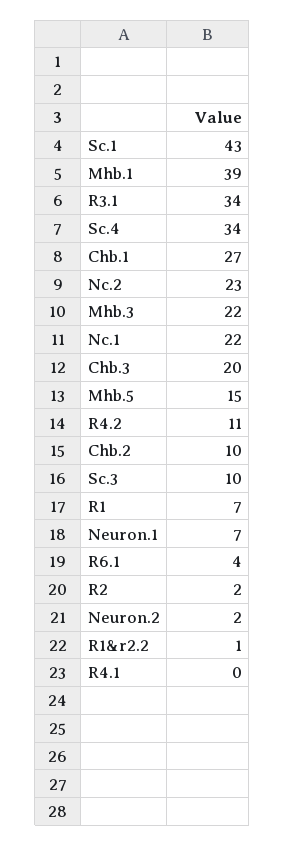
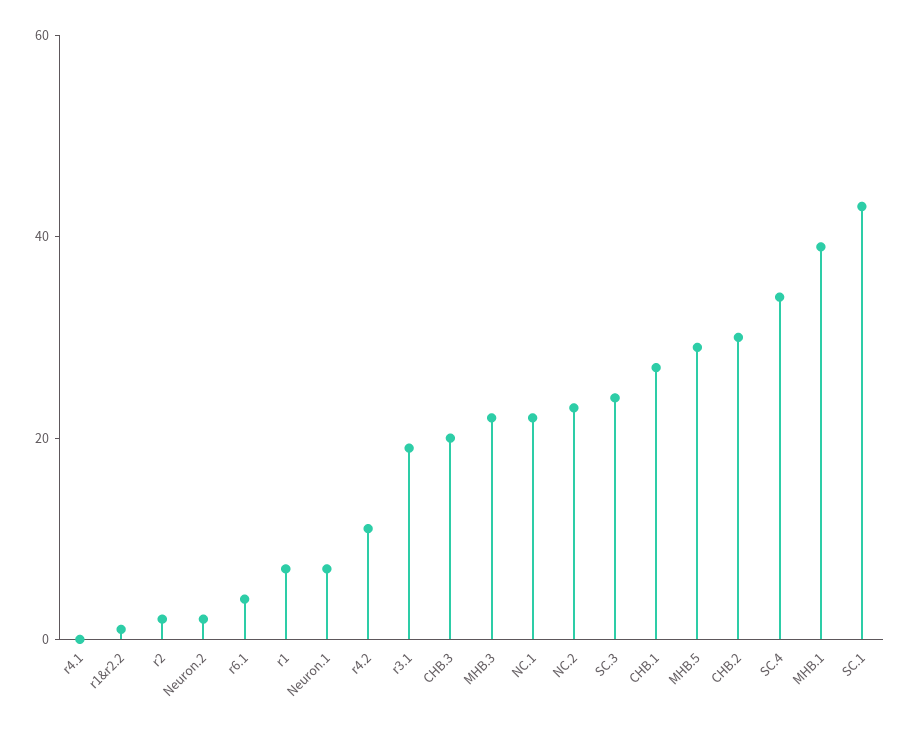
R3.1: 34 -> 20
Mhb.5: 15 -> 30
Chb.2: 10 -> 30
Sc.3: 10 -> 25

